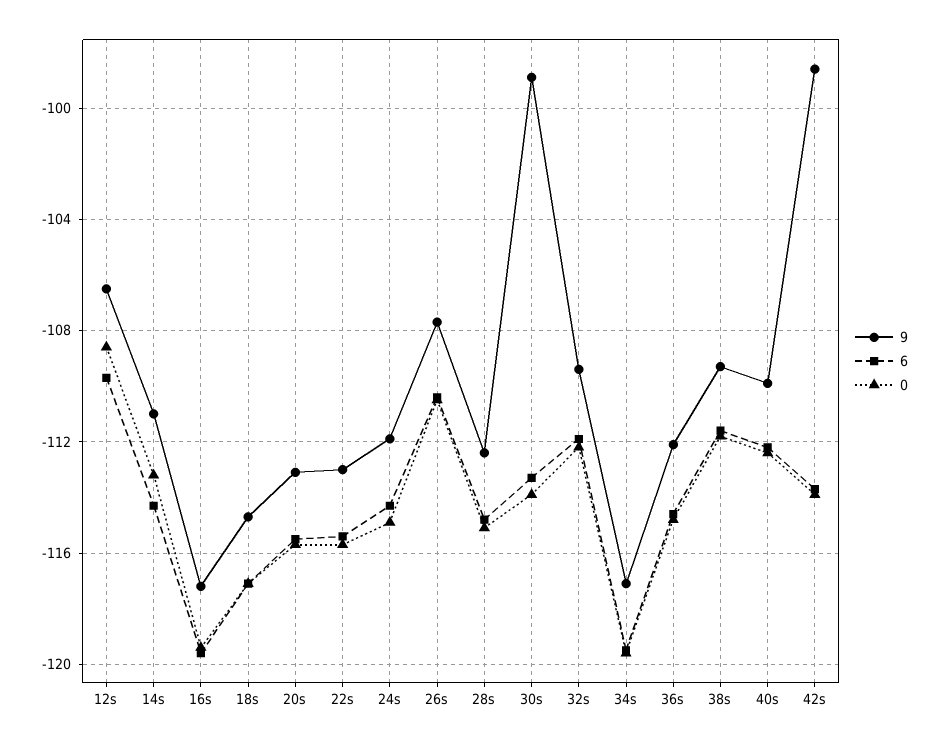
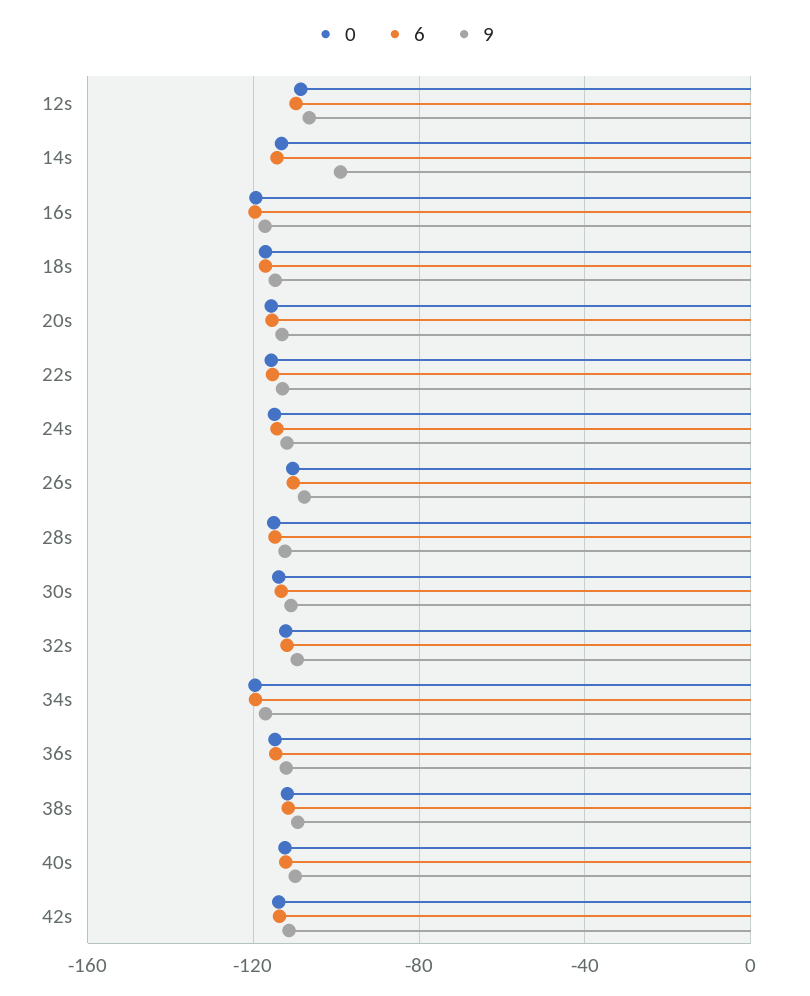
9, 14s: -111 -> -100
9, 30s: -99 -> -110
9, 42s: -98.5 -> -110

